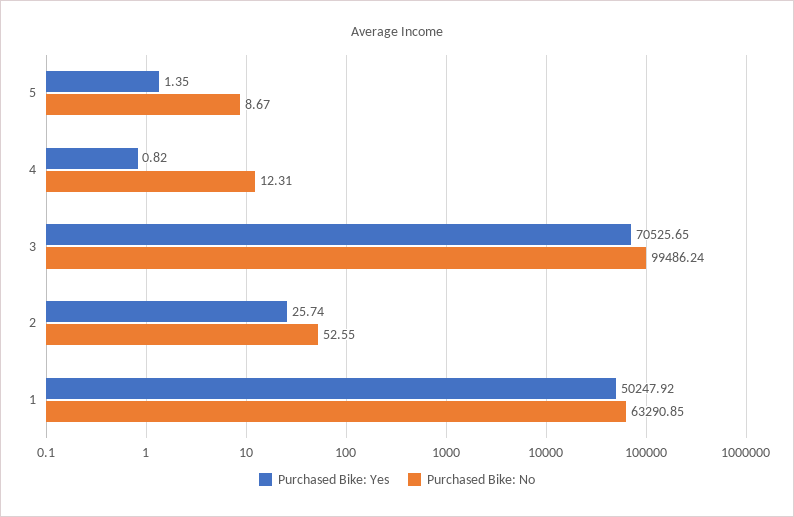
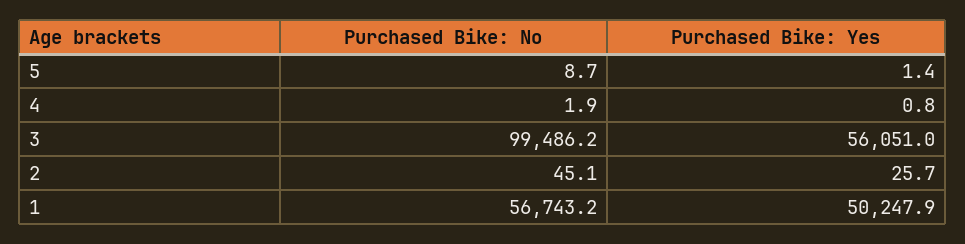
Purchased Bike: No, 4: 12.31 -> 1.9
Purchased Bike: Yes, 3: 70525.65 -> 56051
Purchased Bike: No, 2: 52.55 -> 45.1
Purchased Bike: No, 1: 63290.85 -> 56743.2

